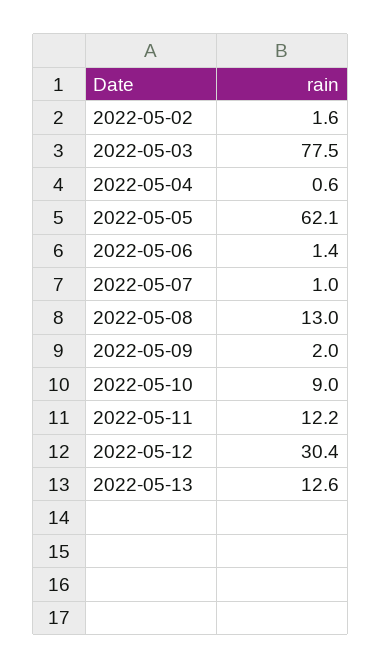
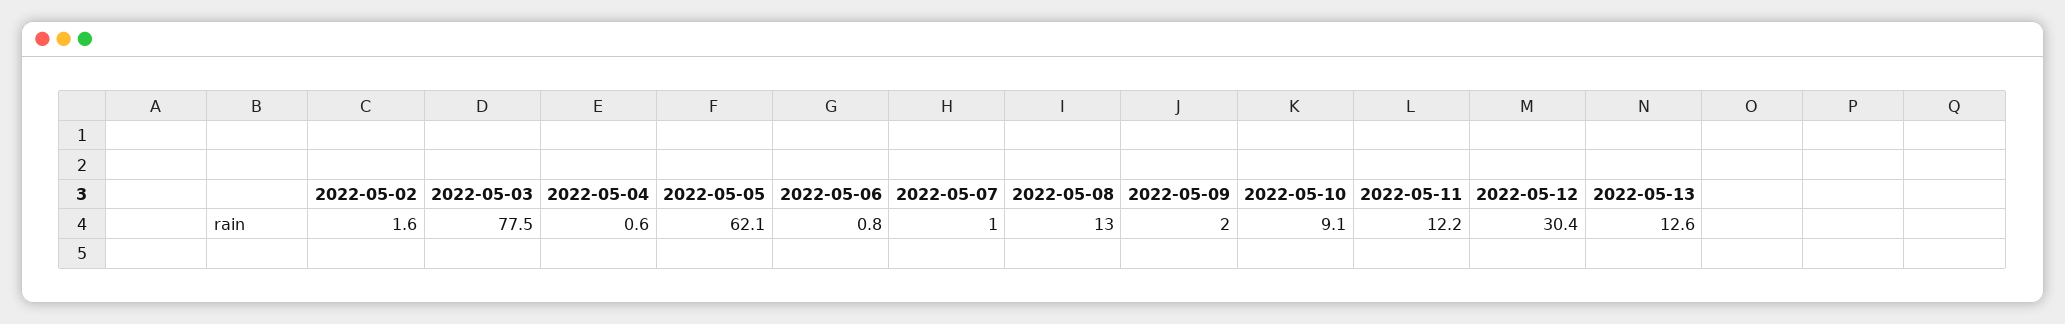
2022-05-06: 1.4 -> 0.8
2022-05-10: 9 -> 9.1

